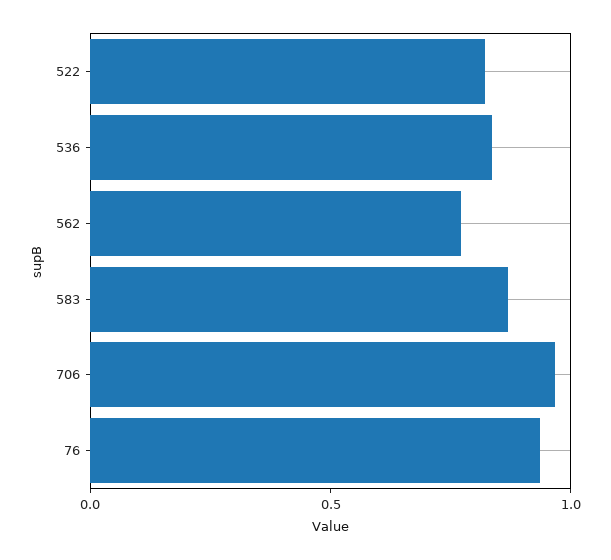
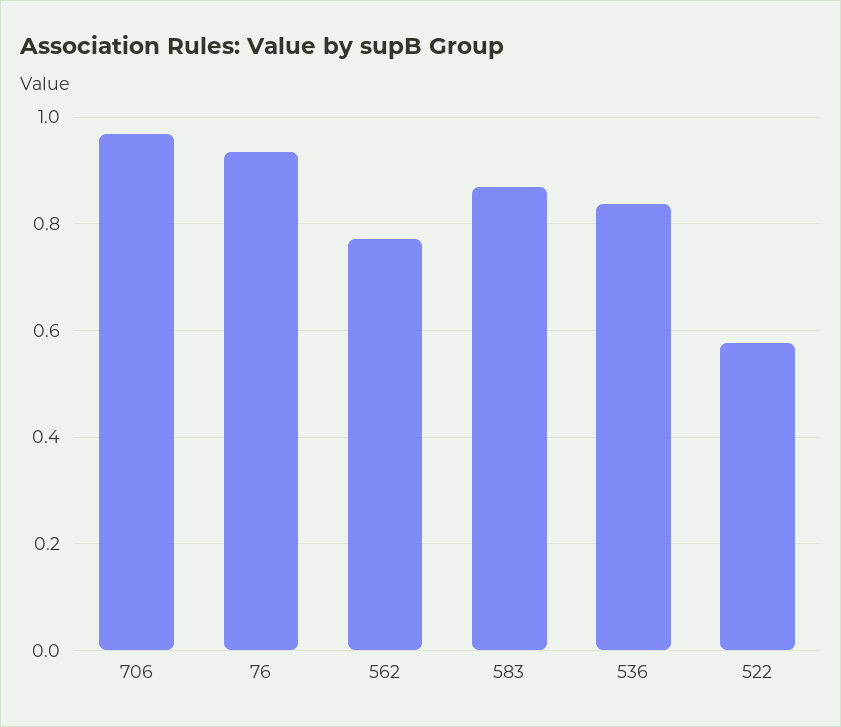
522: 0.8 -> 0.58

